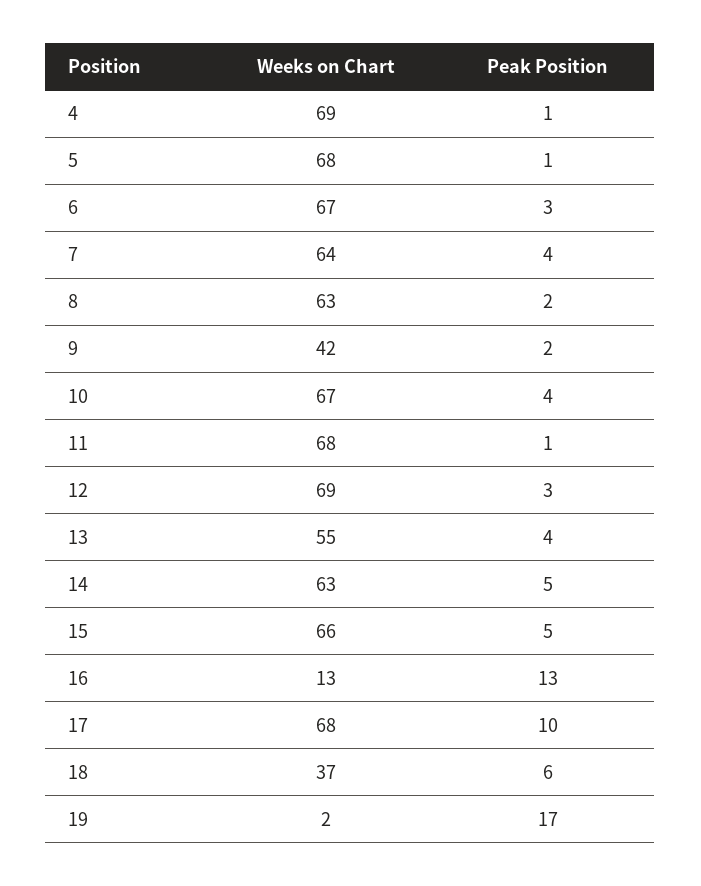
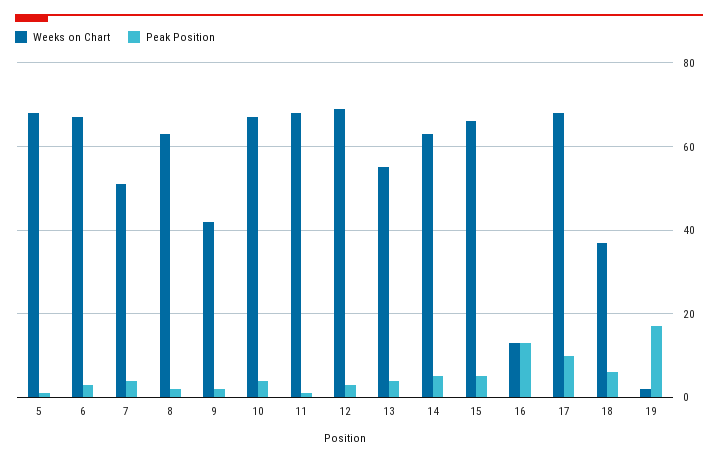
Weeks on Chart, 4: 69 -> none
Peak Position, 4: 1 -> none
Weeks on Chart, 7: 64 -> 50

